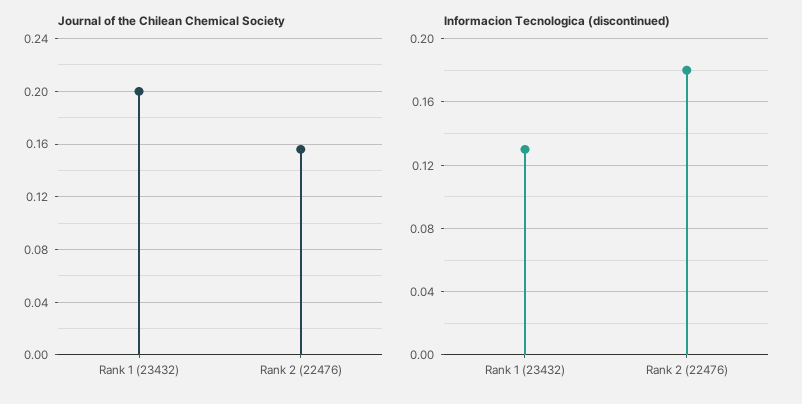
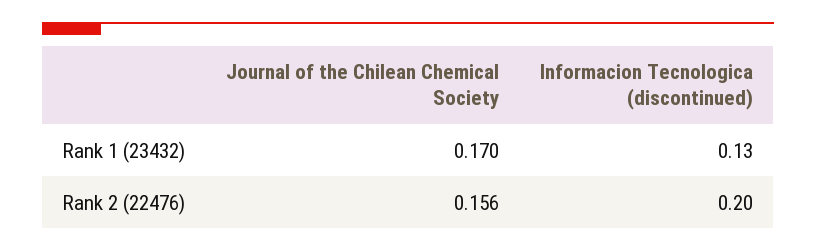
Journal of the Chilean Chemical Society, Rank 1 (23432): 0.2 -> 0.17
Informacion Tecnologica (discontinued), Rank 2 (22476): 0.18 -> 0.2

